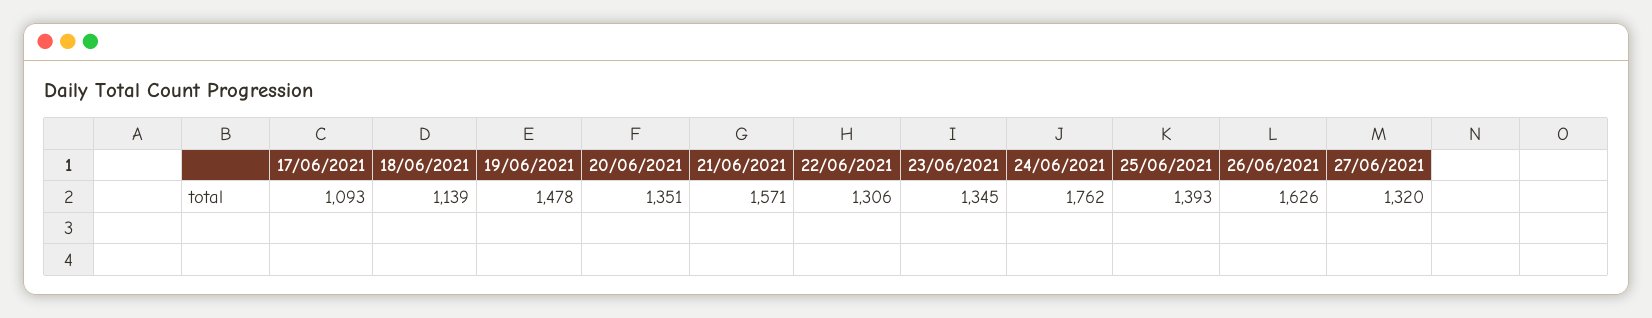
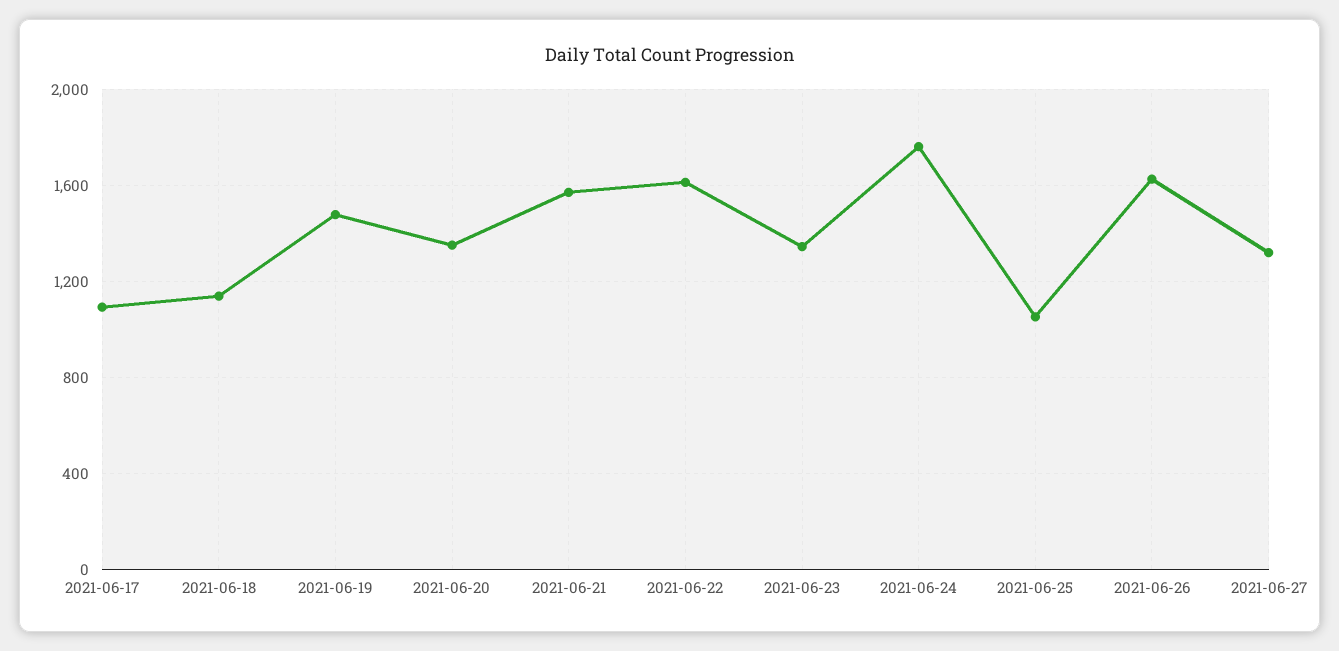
22/06/2021: 1306 -> 1600
25/06/2021: 1393 -> 1050

